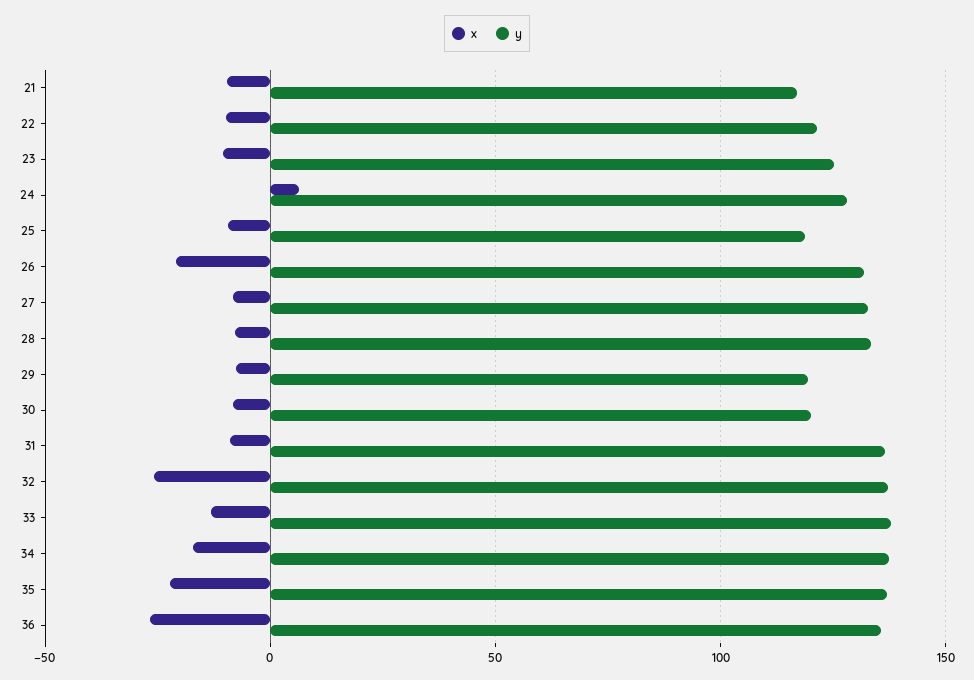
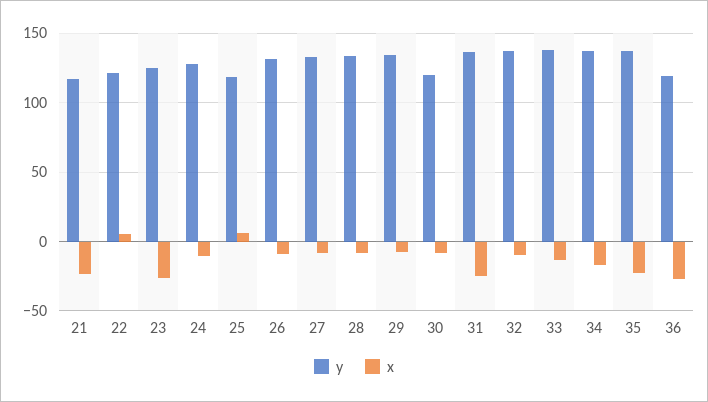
x, 21: -10 -> -25
x, 22: -10 -> 5
x, 23: -10 -> -25
x, 24: 5 -> -10
x, 25: -10 -> 5
x, 26: -20 -> -10
y, 29: 120 -> 135
x, 31: -10 -> -25
x, 32: -25 -> -10
y, 36: 135 -> 120

